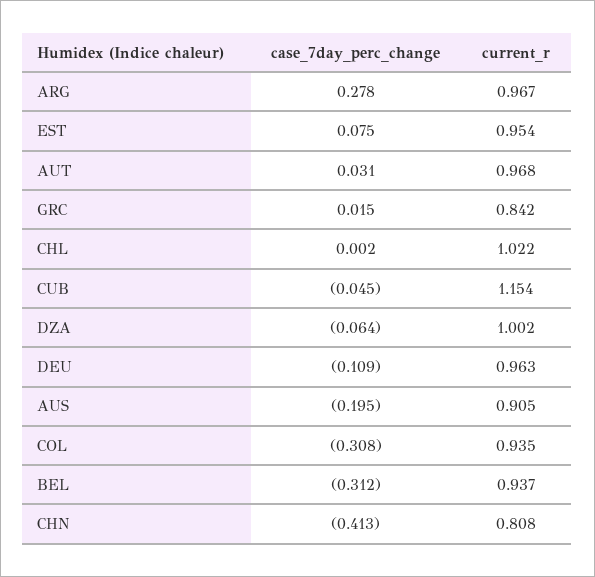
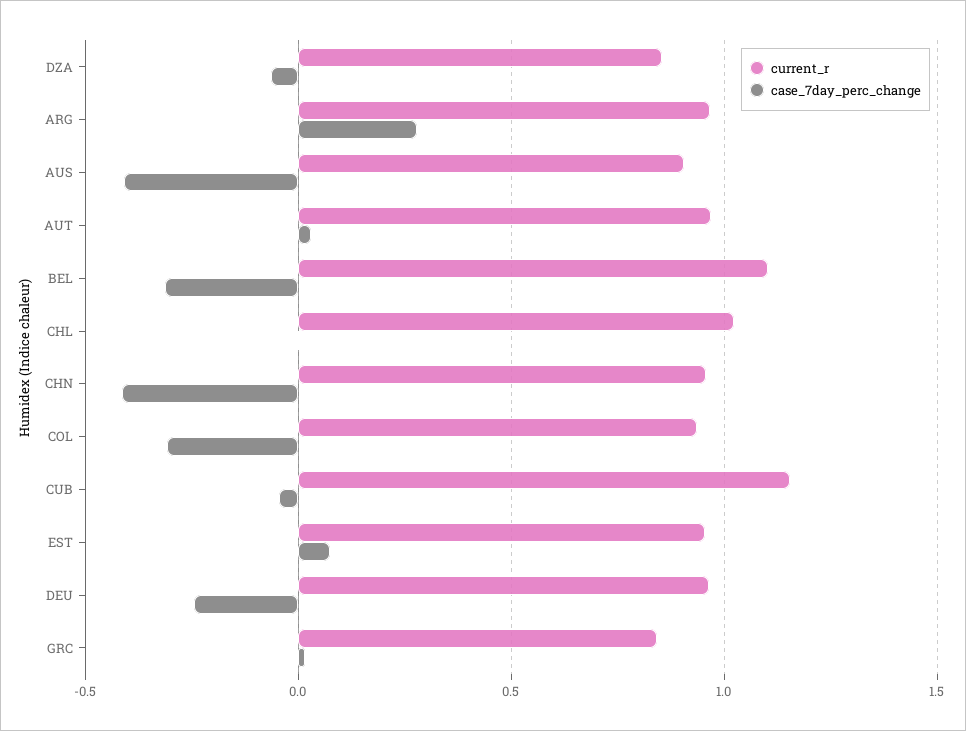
current_r, DZA: 1.002 -> 0.85
case_7day_perc_change, DEU: -0.109 -> -0.25
case_7day_perc_change, AUS: -0.195 -> -0.4
current_r, BEL: 0.937 -> 1.1
current_r, CHN: 0.808 -> 0.95

